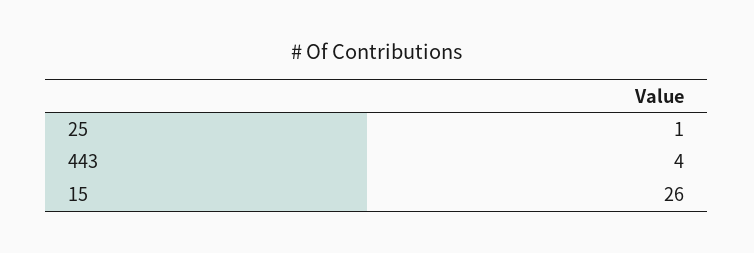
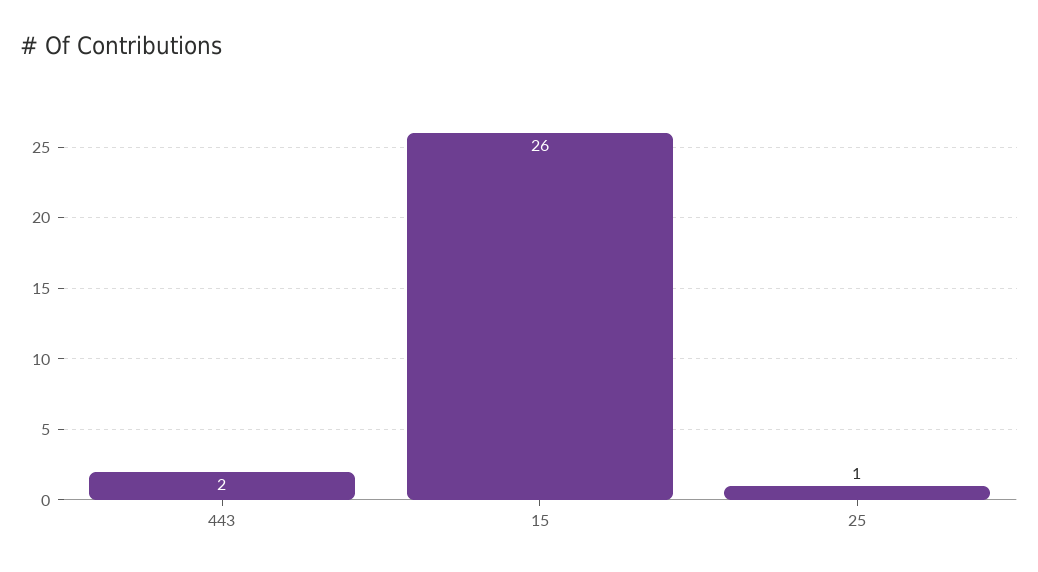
443: 4 -> 2

